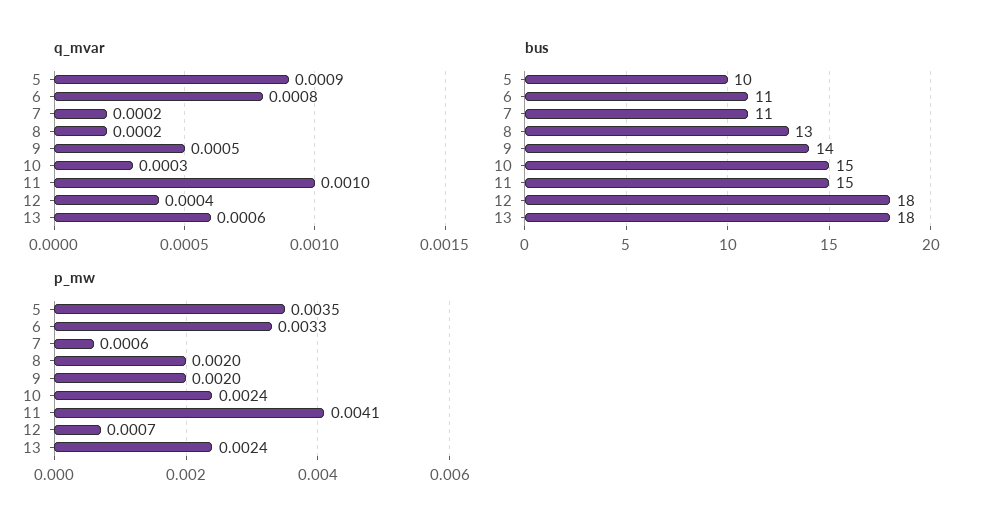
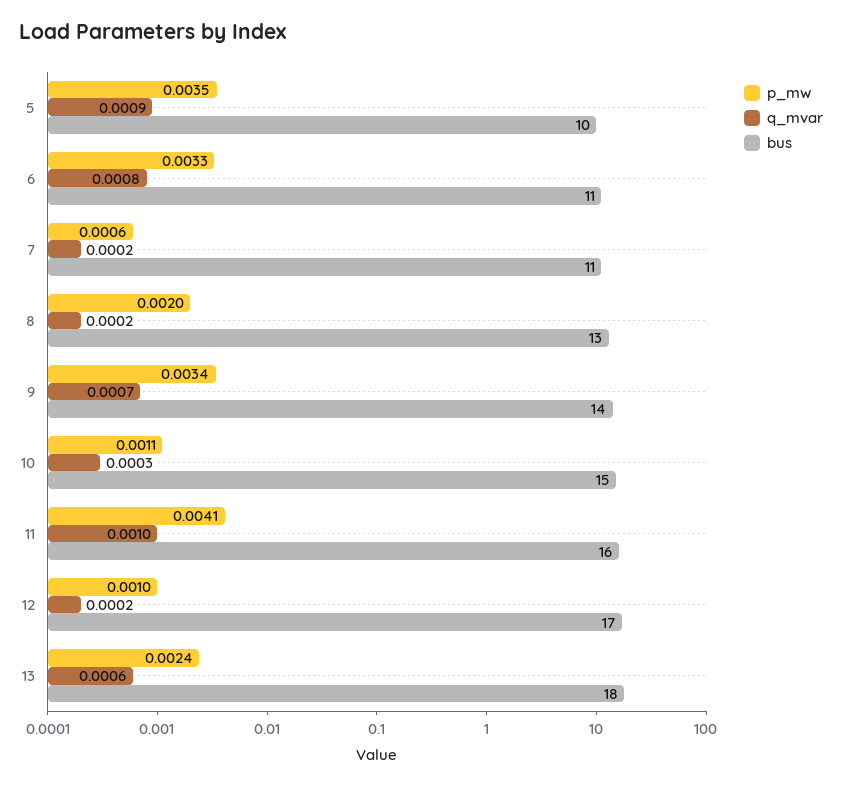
q_mvar, 9: 0.0005 -> 0.0007
q_mvar, 12: 0.0004 -> 0.0002
bus, 11: 15 -> 16
bus, 12: 18 -> 17
p_mw, 9: 0.002 -> 0.0034
p_mw, 10: 0.0024 -> 0.0011
p_mw, 12: 0.0007 -> 0.001

